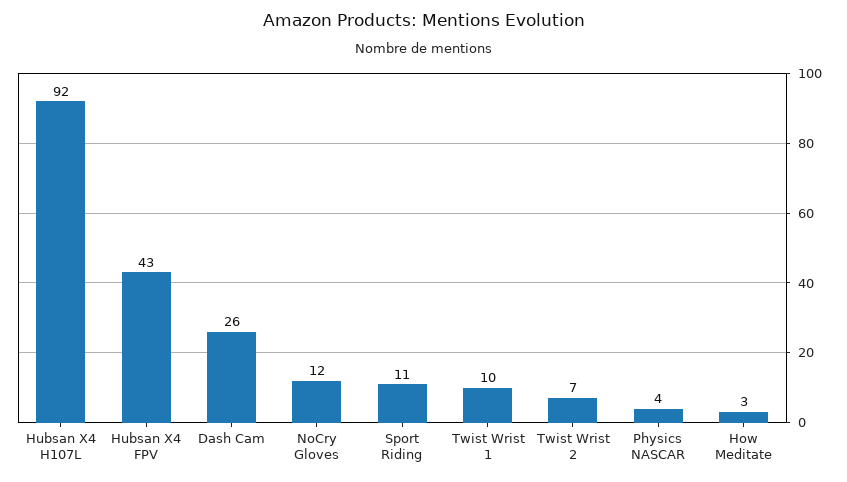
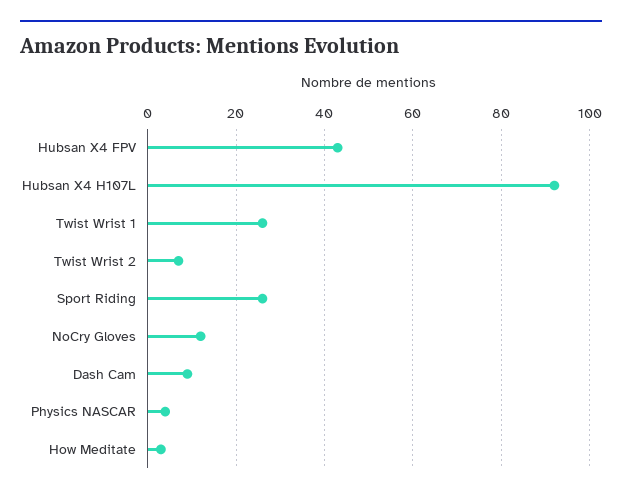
Dash Cam: 26 -> 10
Sport Riding: 11 -> 25
Twist Wrist 1: 10 -> 25

